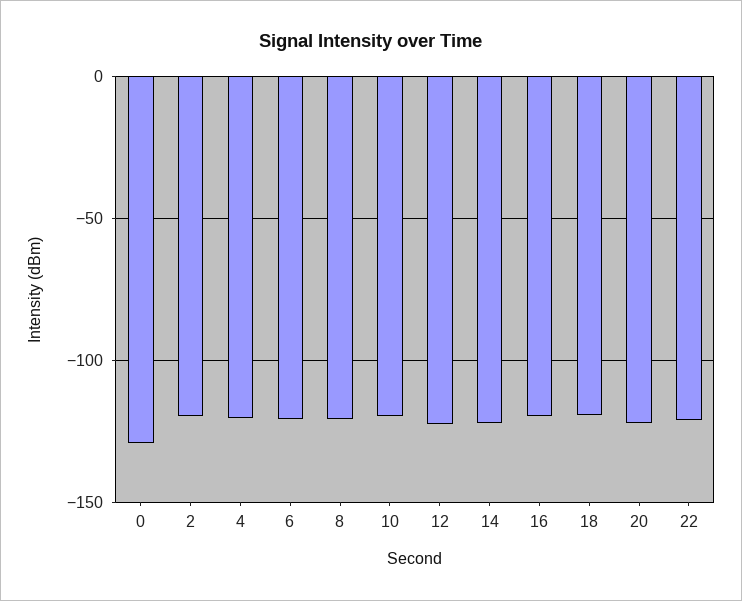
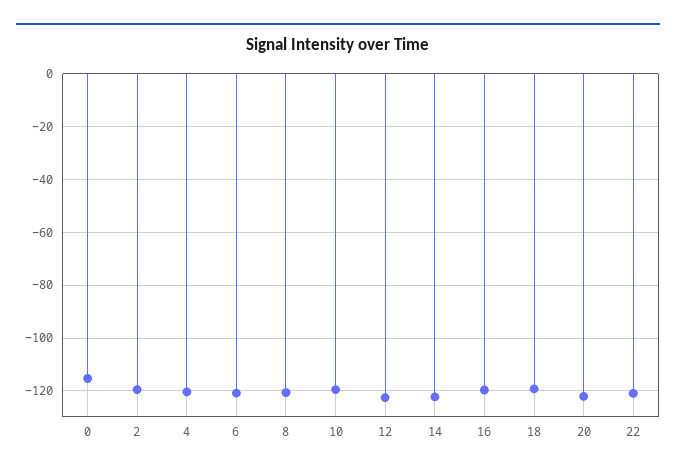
0: -130 -> -115

